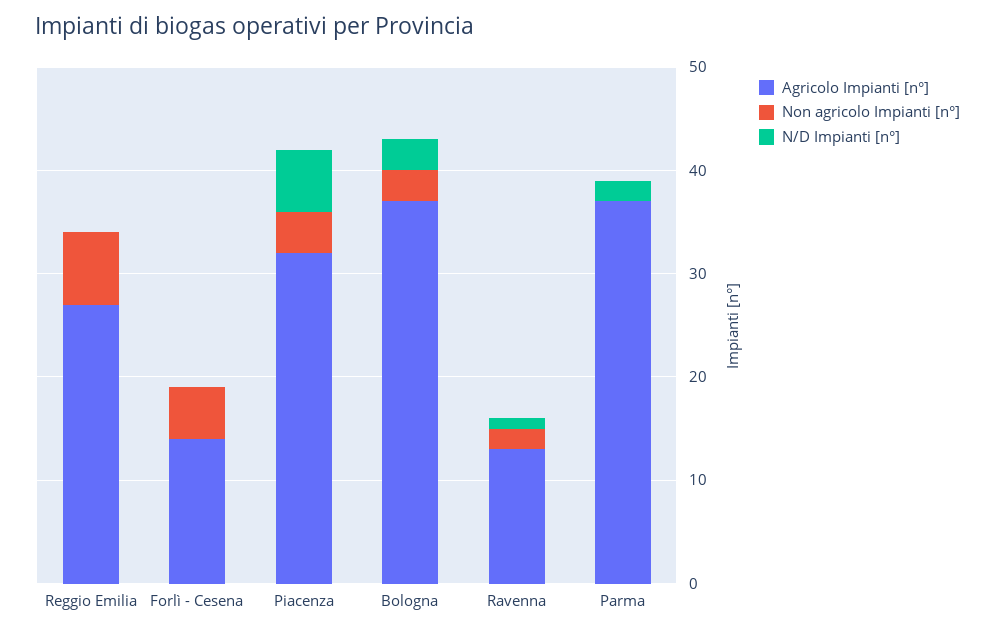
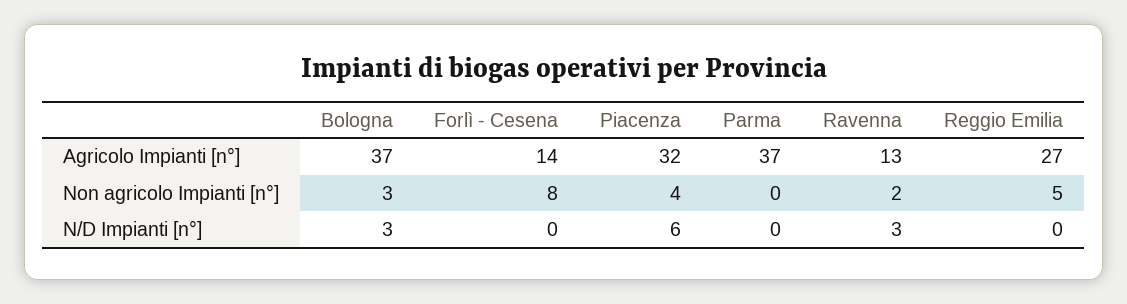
Non agricolo Impianti [n°], Reggio Emilia: 7 -> 5
Non agricolo Impianti [n°], Forlì - Cesena: 5 -> 8
N/D Impianti [n°], Ravenna: 1 -> 3
N/D Impianti [n°], Parma: 2 -> 0

